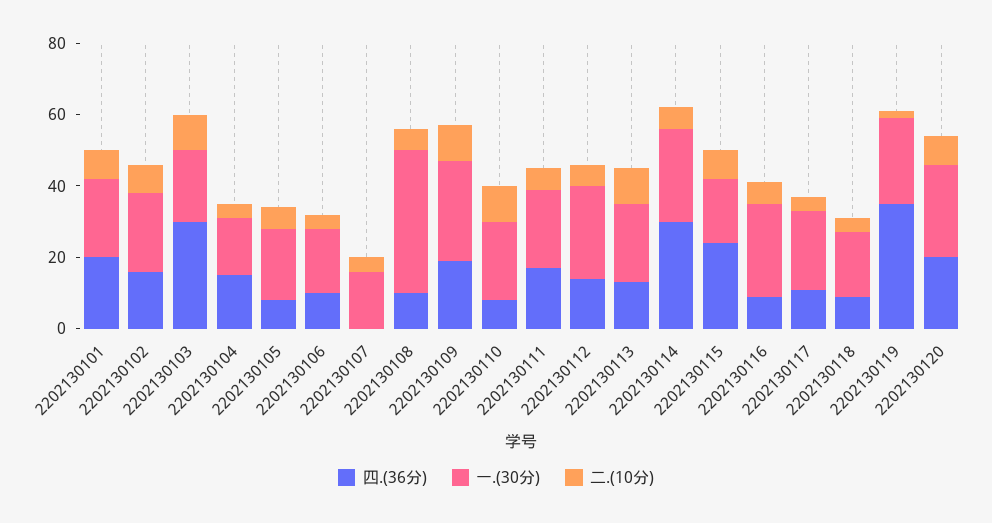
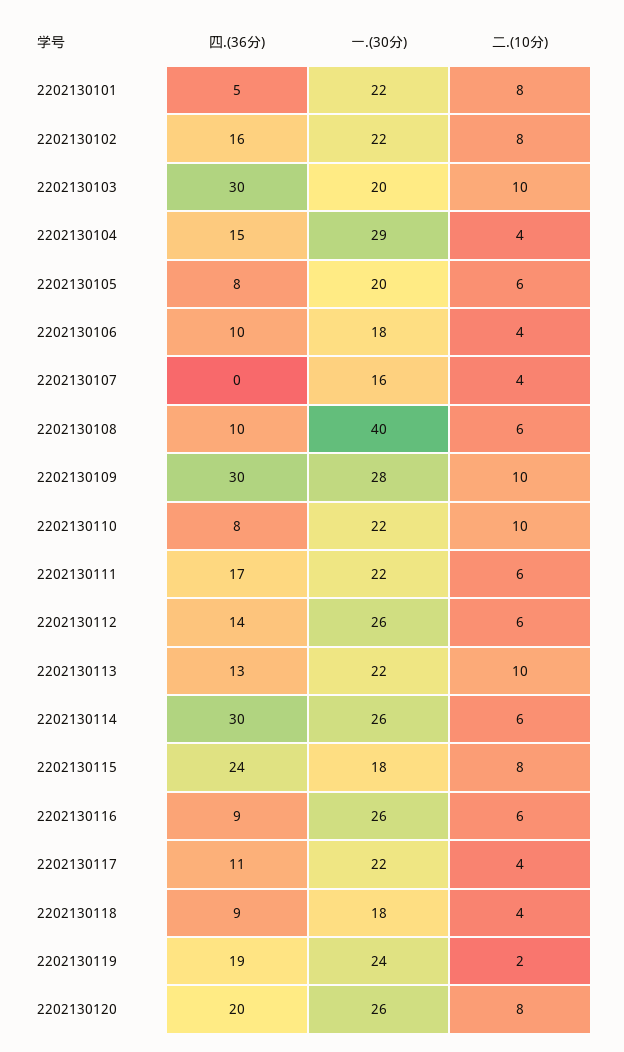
四.(36分), 2202130101: 20 -> 5
一.(30分), 2202130104: 15 -> 29
四.(36分), 2202130109: 20 -> 30
四.(36分), 2202130119: 35 -> 19

